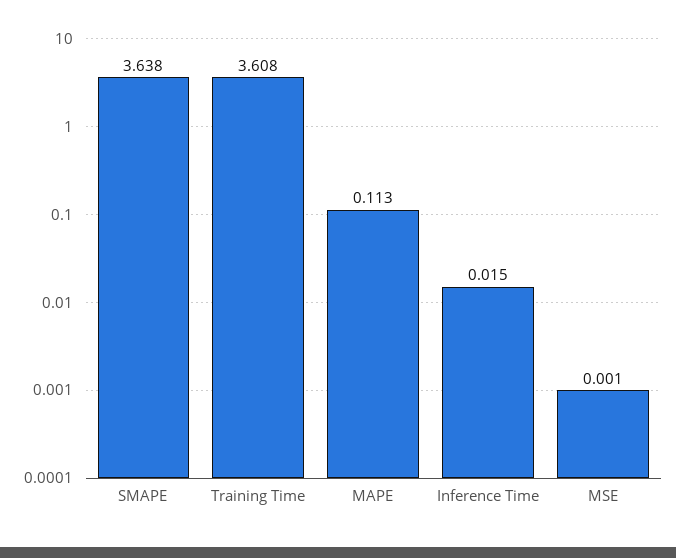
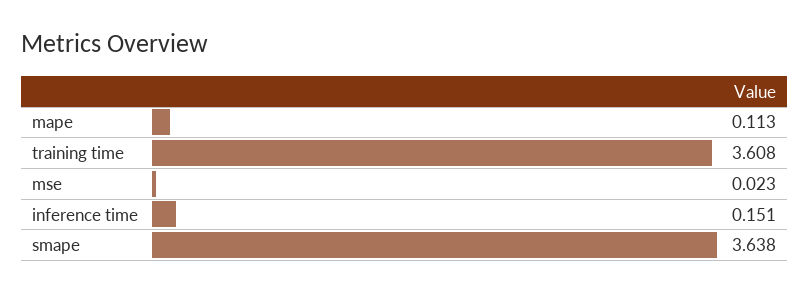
Inference Time: 0.015 -> 0.151
MSE: 0.001 -> 0.023

